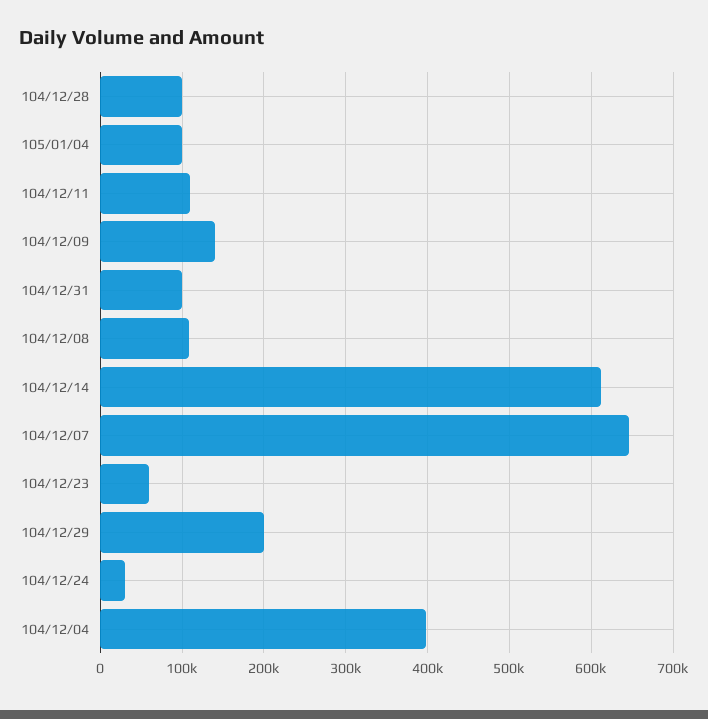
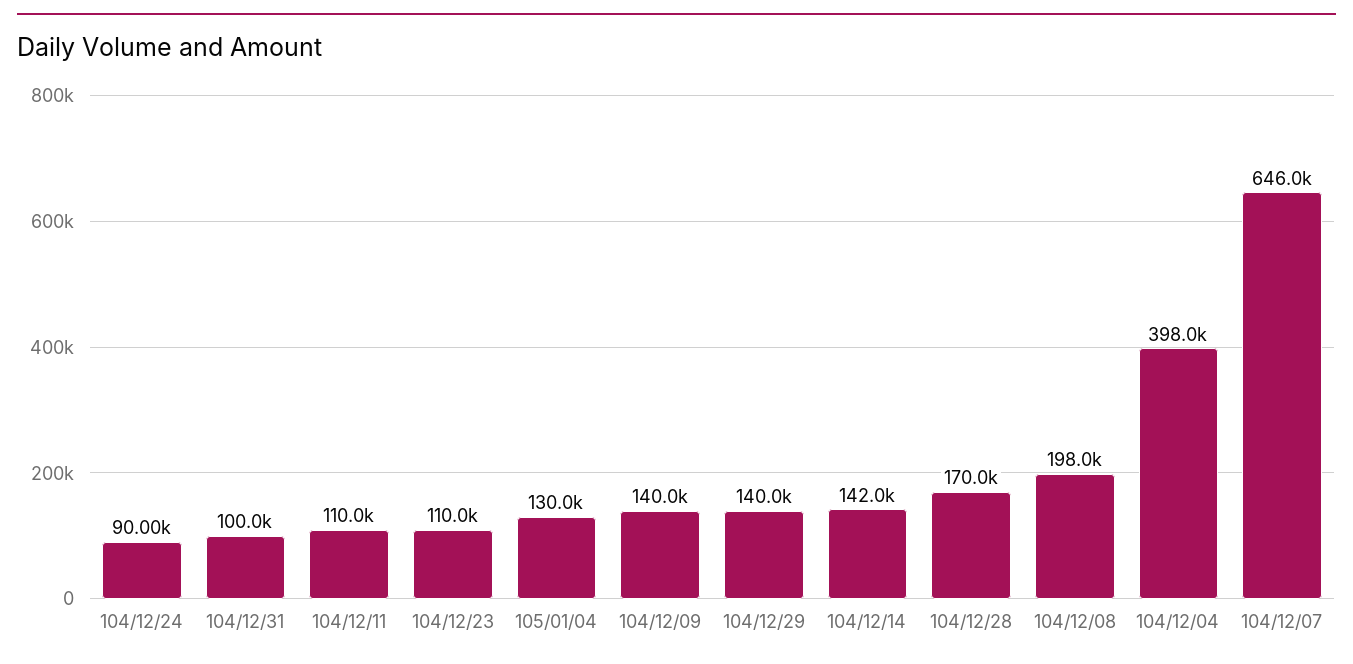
104/12/28: 100000 -> 170000
105/01/04: 100000 -> 130000
104/12/08: 110000 -> 198000
104/12/14: 610000 -> 142000
104/12/23: 60000 -> 110000
104/12/29: 200000 -> 140000
104/12/24: 30000 -> 90000

